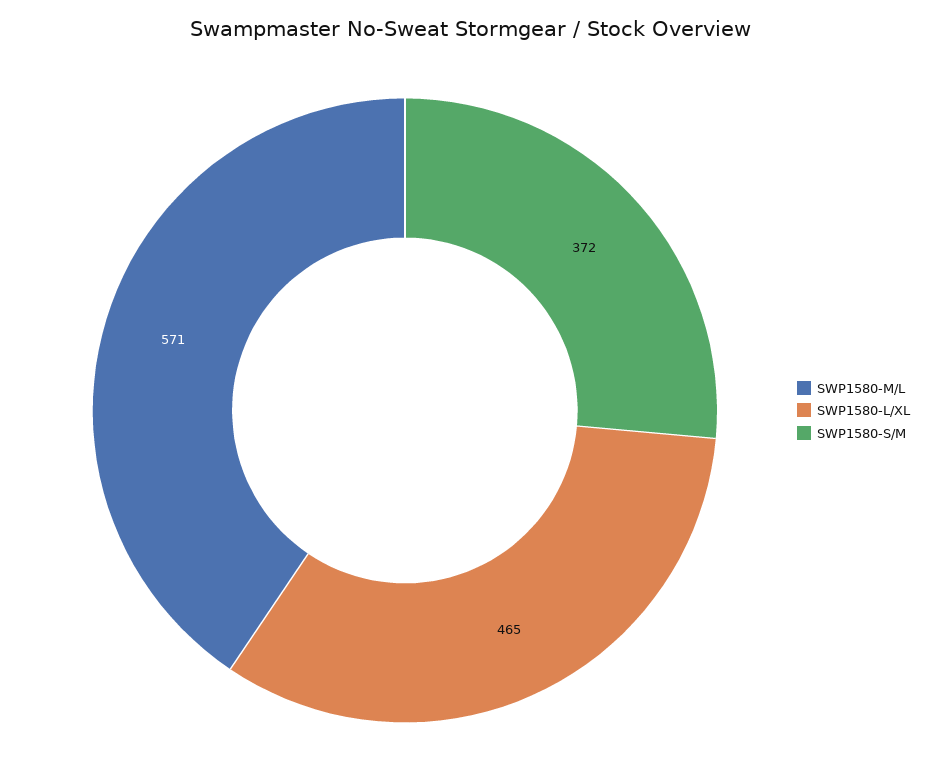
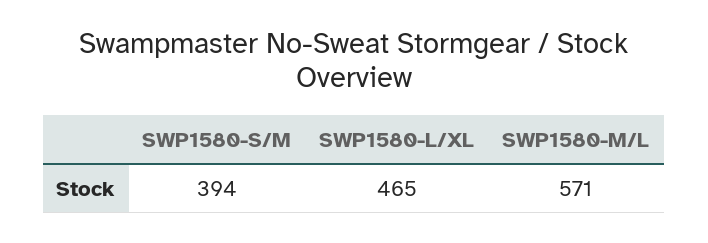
SWP1580-S/M: 372 -> 394

